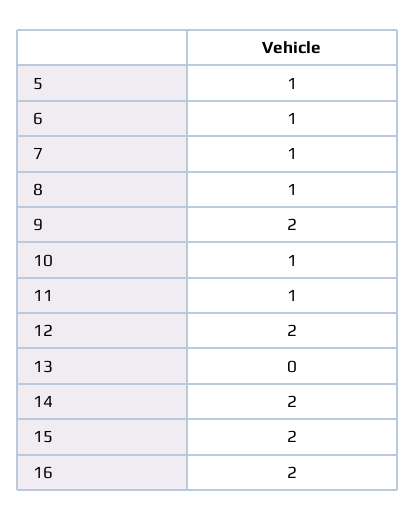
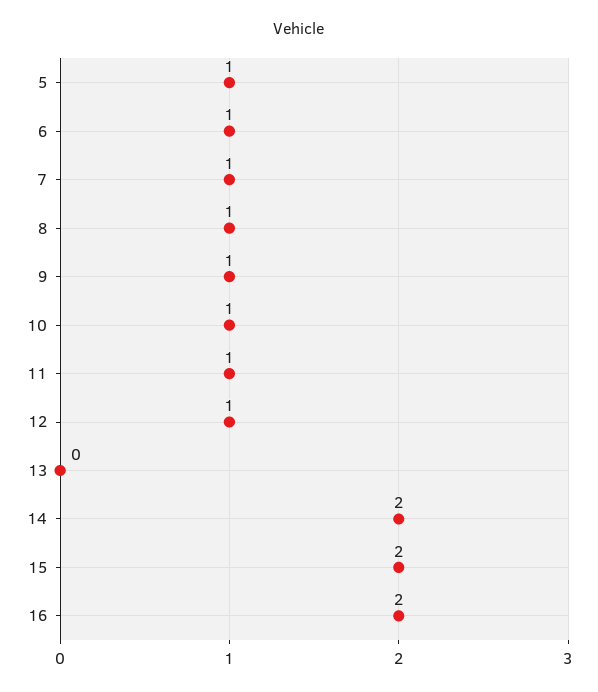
9: 2 -> 1
12: 2 -> 1

